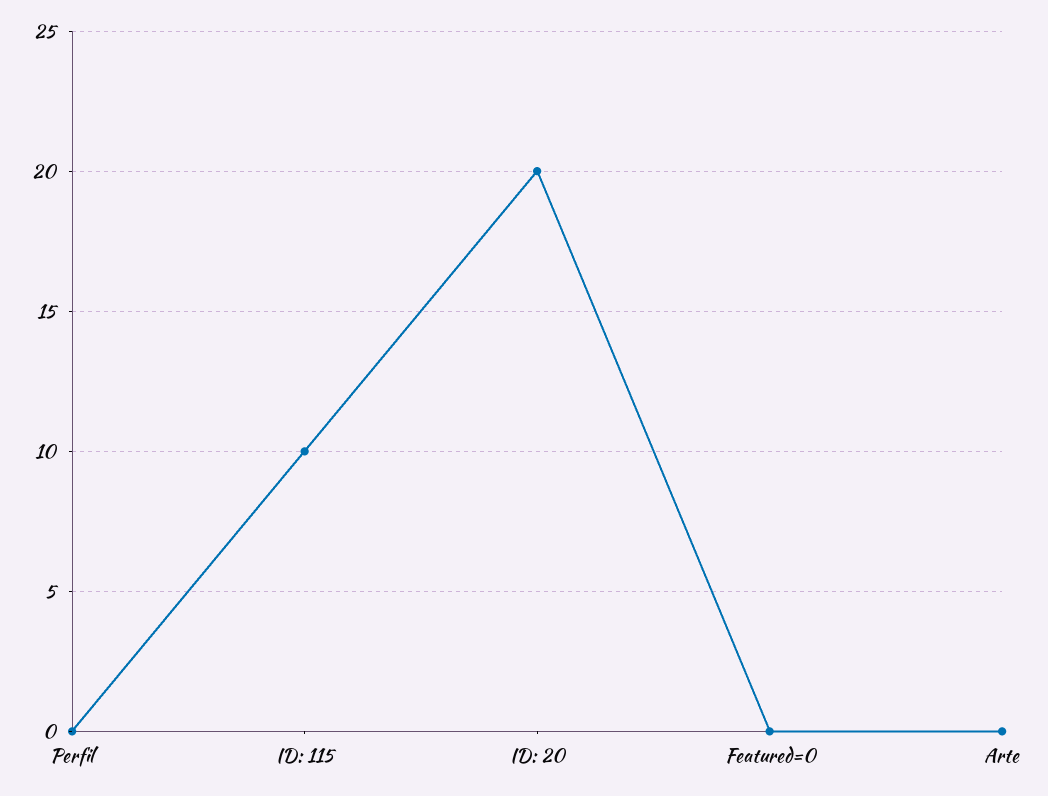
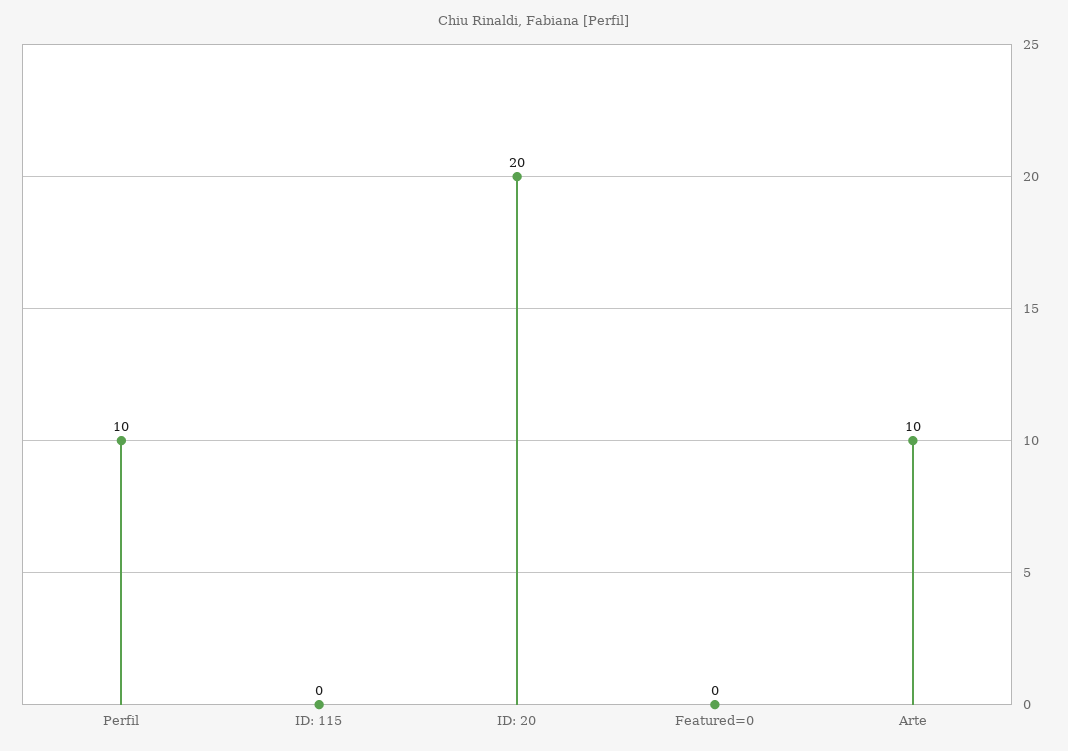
Perfil: 0 -> 10
ID: 115: 10 -> 0
Arte: 0 -> 10

